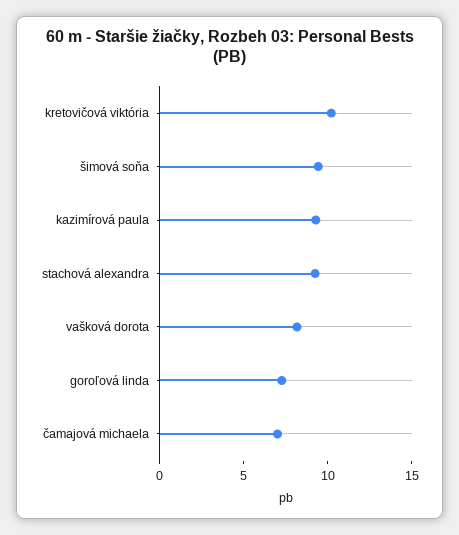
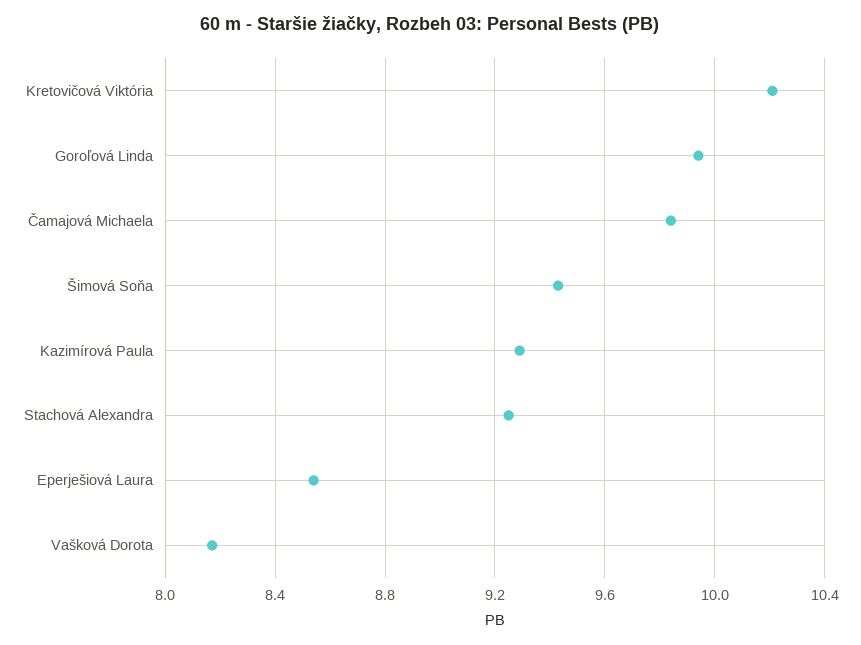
goroľová linda: 7 -> 9.95
čamajová michaela: 7 -> 9.85
Eperješiová Laura: none -> 8.55

